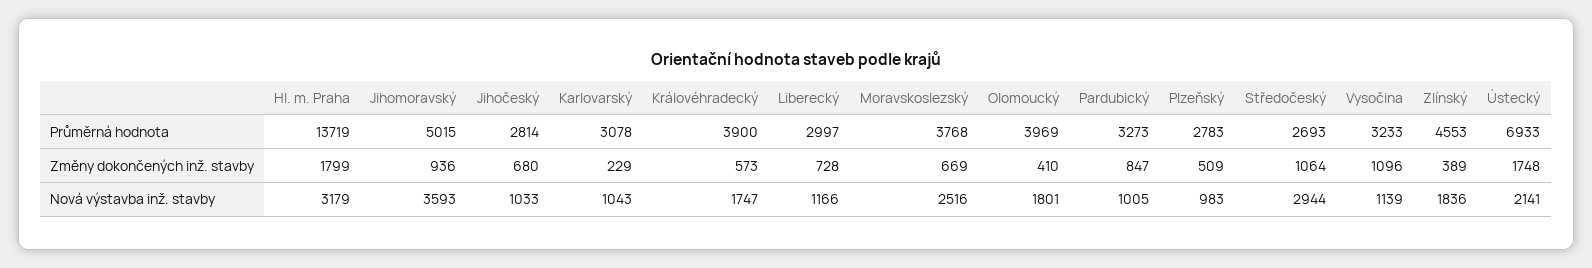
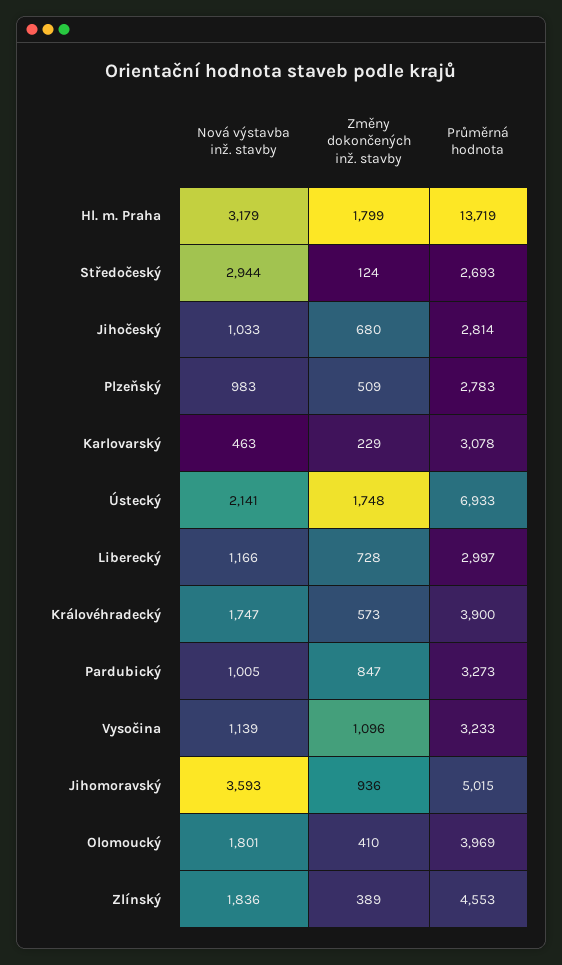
Moravskoslezský, Průměrná hodnota: 3768 -> none
Moravskoslezský, Změny dokončených inž. stavby: 669 -> none
Středočeský, Změny dokončených inž. stavby: 1064 -> 124
Karlovarský, Nová výstavba inž. stavby: 1043 -> 463
Moravskoslezský, Nová výstavba inž. stavby: 2516 -> none

